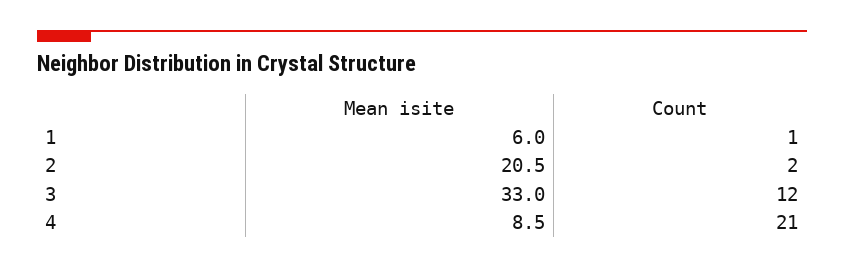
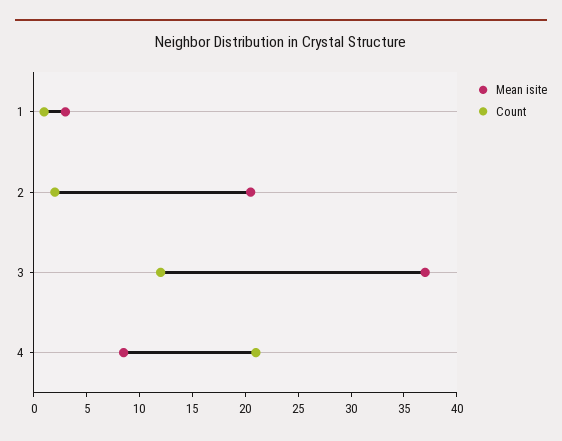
Mean isite, 1: 6 -> 3
Mean isite, 3: 33 -> 37

